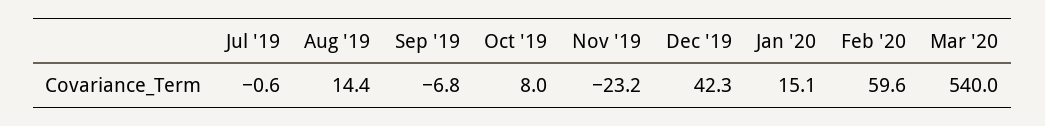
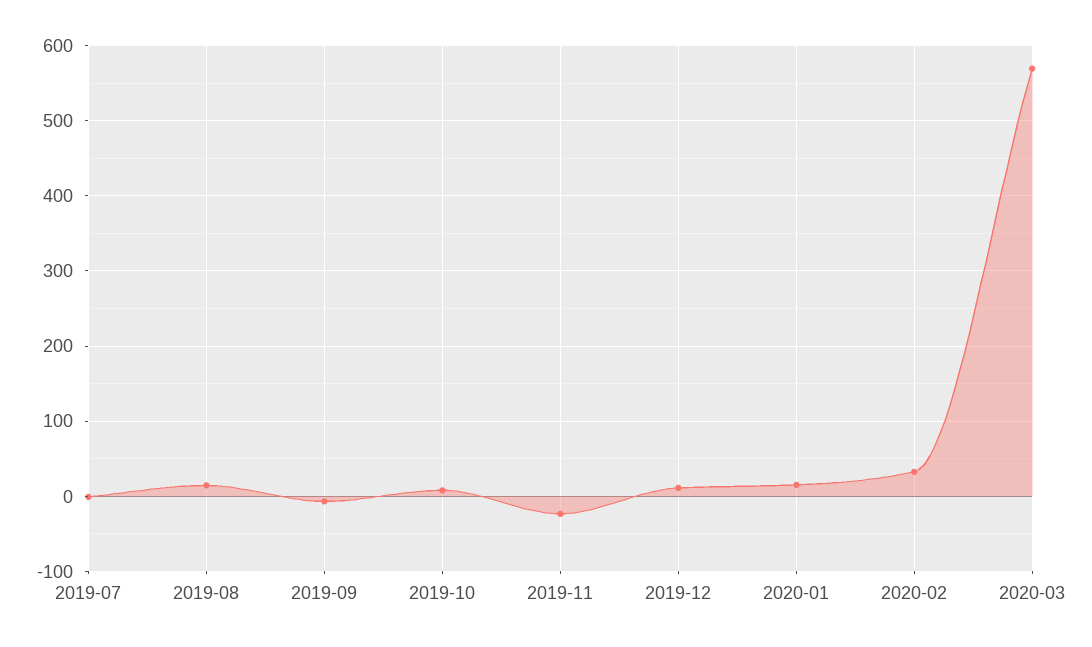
Dec '19: 42.3 -> 10
Feb '20: 59.6 -> 30
Mar '20: 540 -> 570

